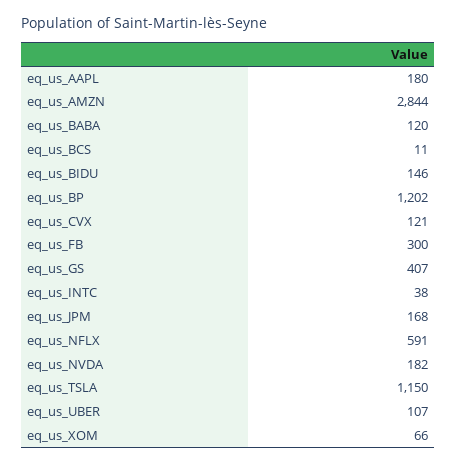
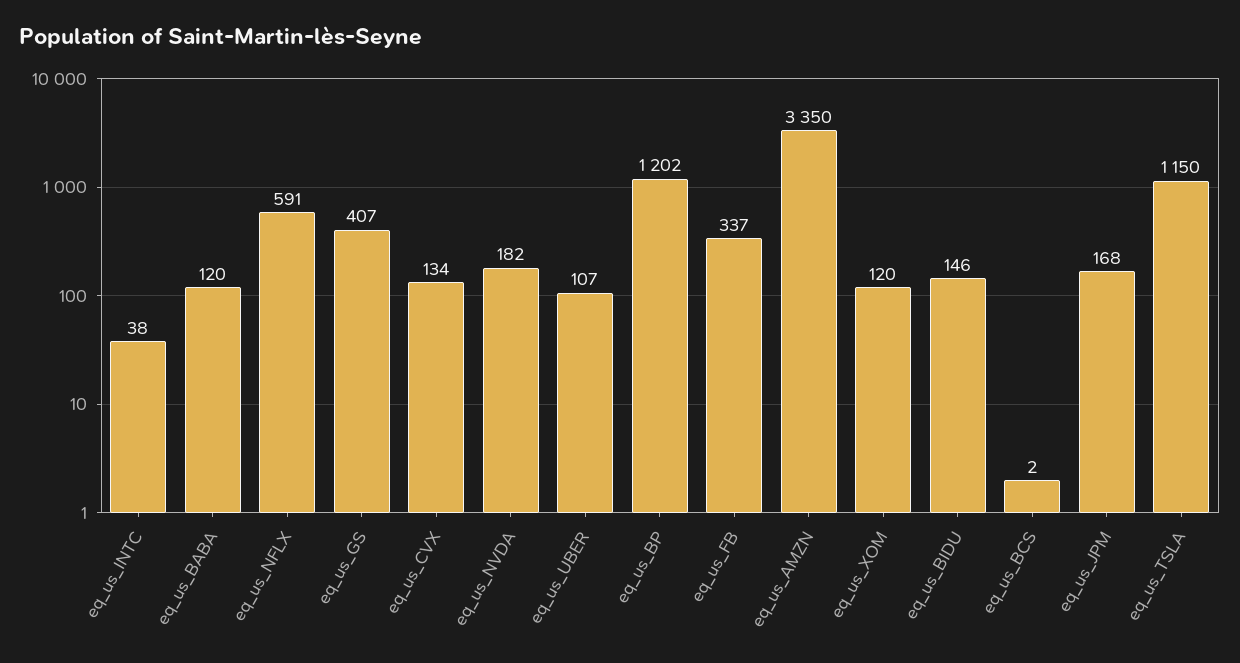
eq_us_AAPL: 180 -> none
eq_us_AMZN: 2844 -> 3350
eq_us_BCS: 11 -> 2
eq_us_CVX: 121 -> 134
eq_us_FB: 300 -> 337
eq_us_XOM: 66 -> 120

